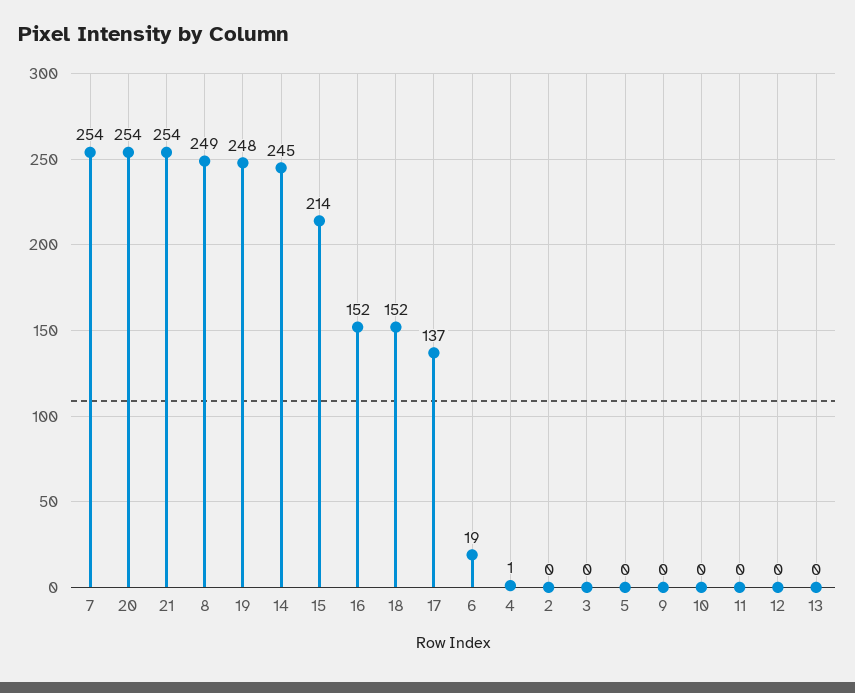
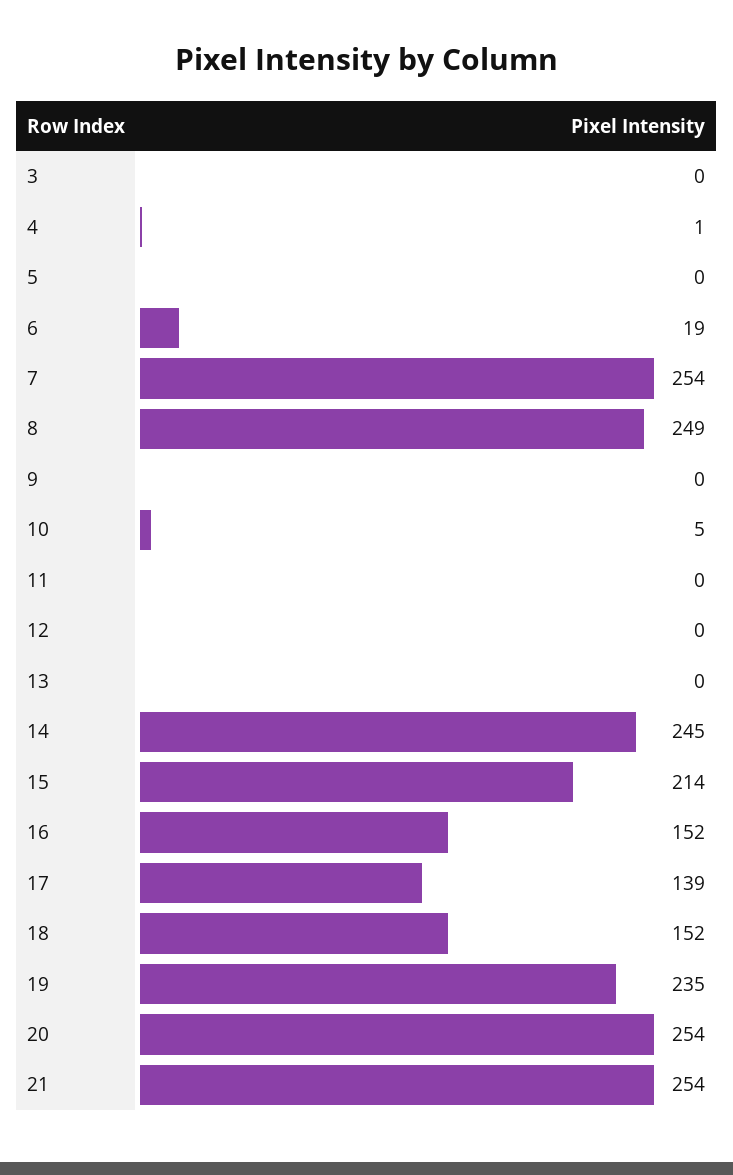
19: 248 -> 235
17: 137 -> 139
2: 0 -> none
10: 0 -> 5

